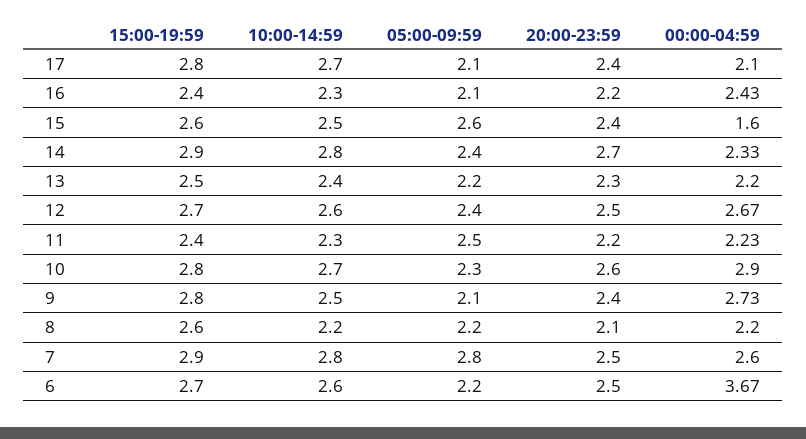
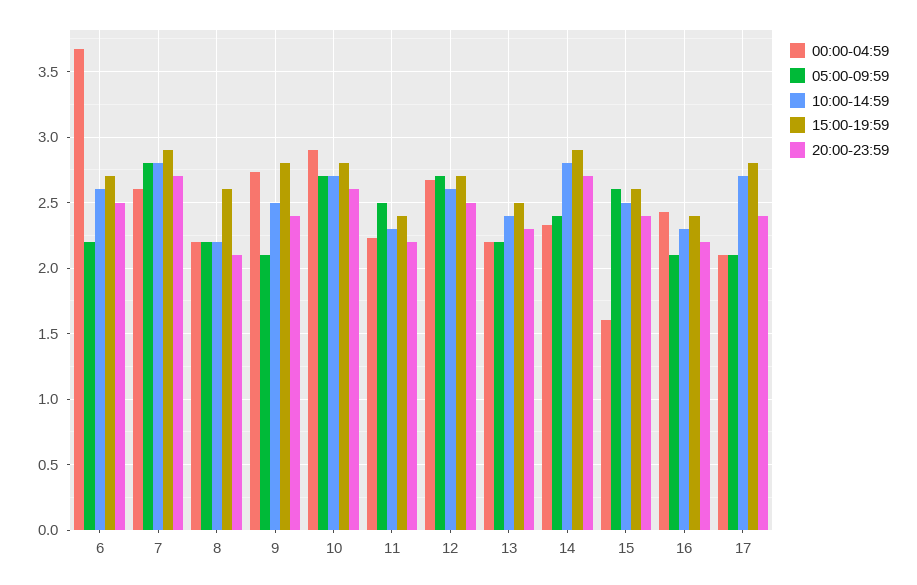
05:00-09:59, 12: 2.4 -> 2.7
05:00-09:59, 10: 2.3 -> 2.7
20:00-23:59, 7: 2.5 -> 2.7

